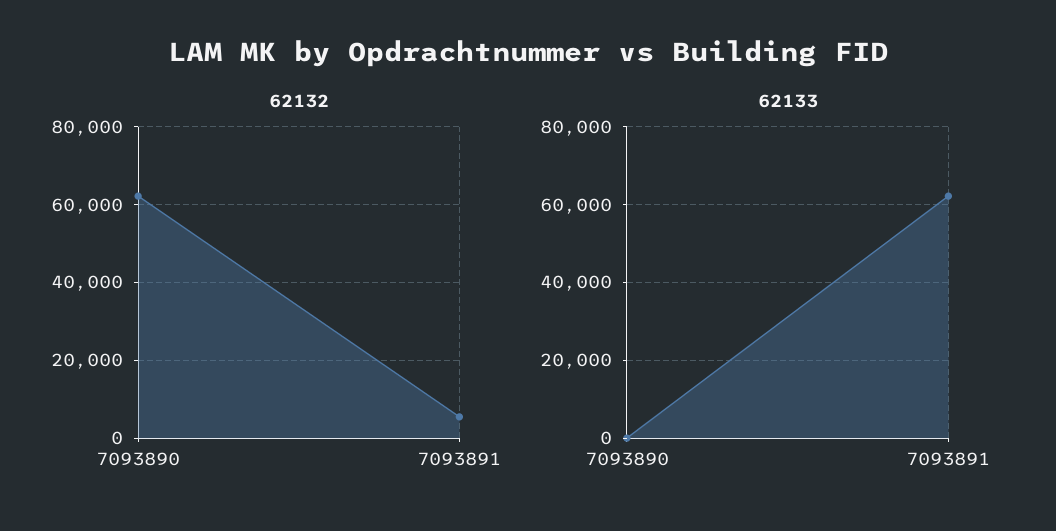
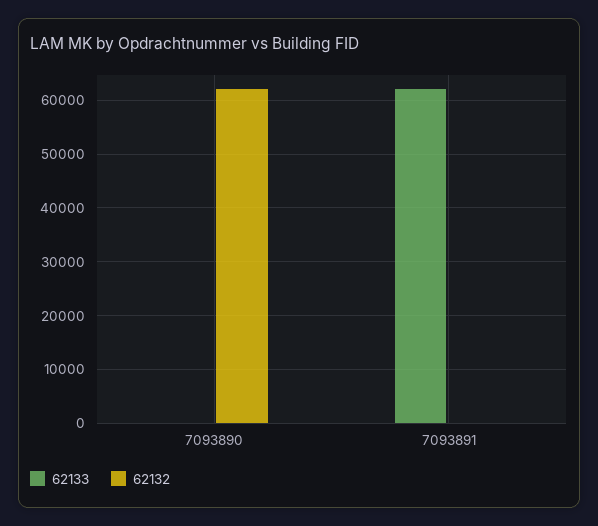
62132, 7093891: 6000 -> 0

